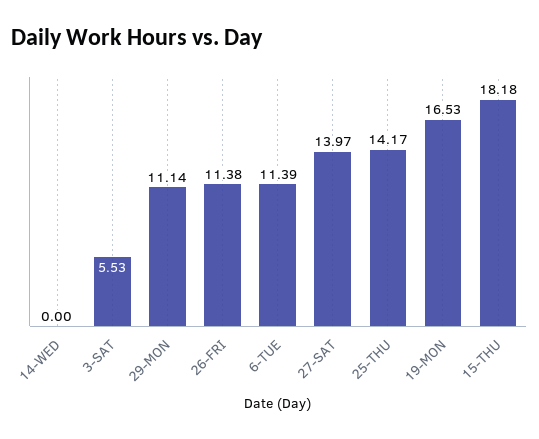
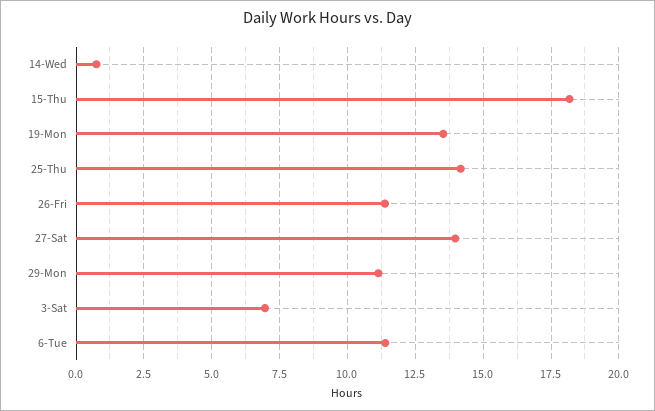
14-WED: 0 -> 0.75
3-SAT: 5.53 -> 7
19-MON: 16.53 -> 13.5

